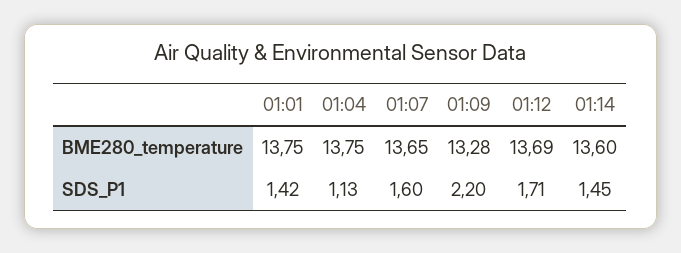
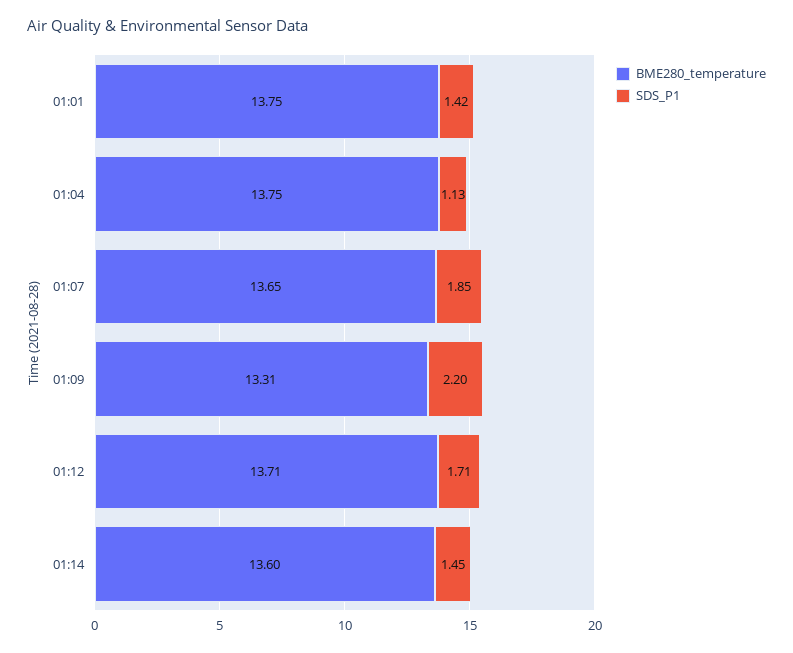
BME280_temperature, 01:09: 13.28 -> 13.31
BME280_temperature, 01:12: 13.69 -> 13.71
SDS_P1, 01:07: 1.6 -> 1.85

